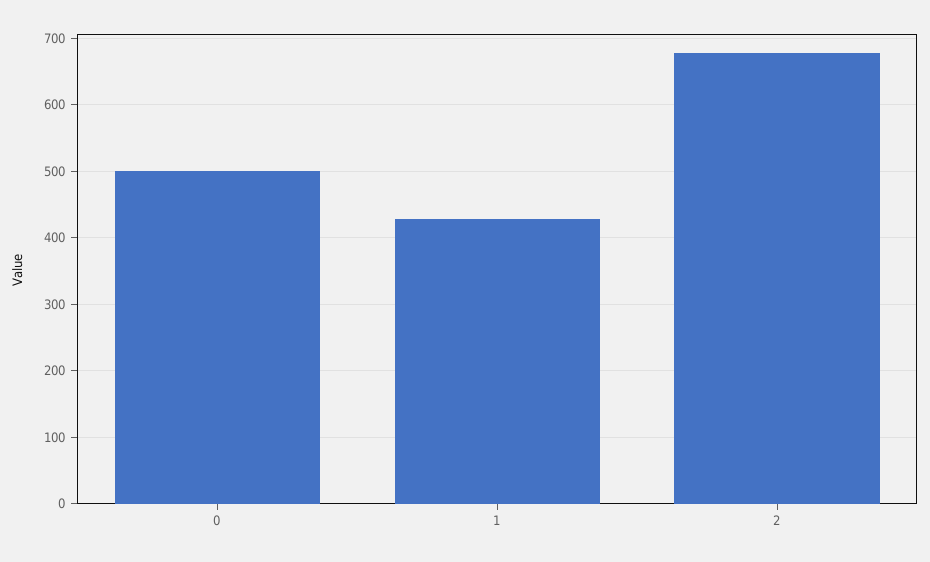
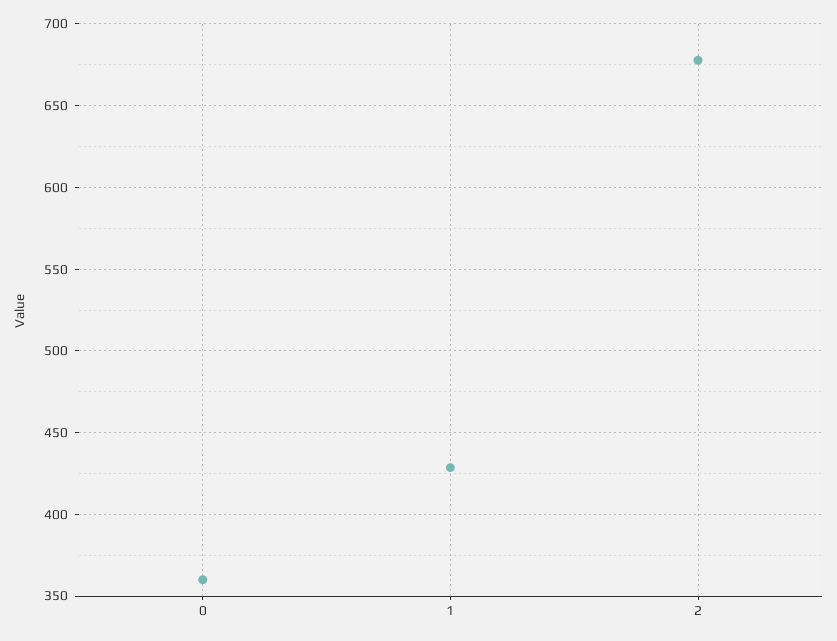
0: 500 -> 360

